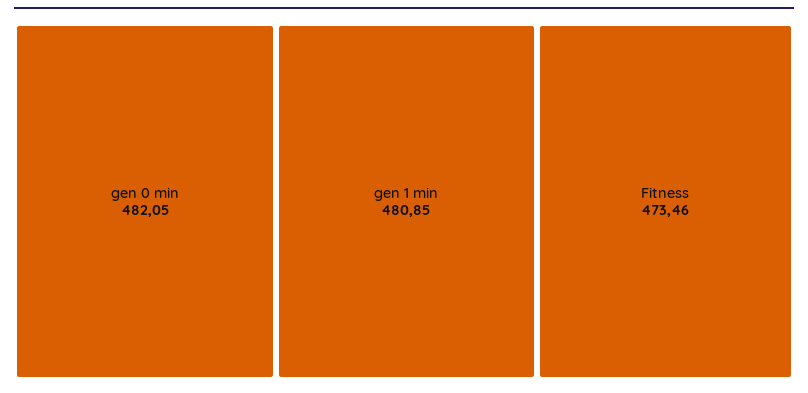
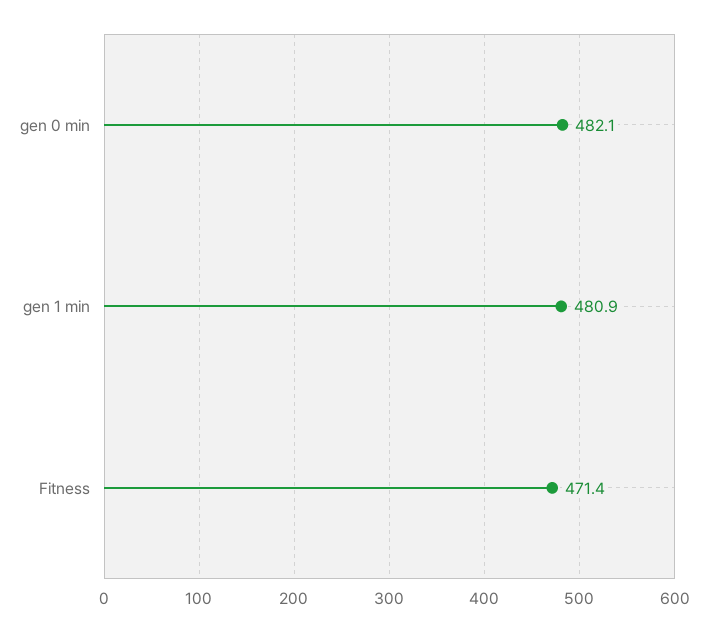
Fitness: 473.46 -> 471.4

